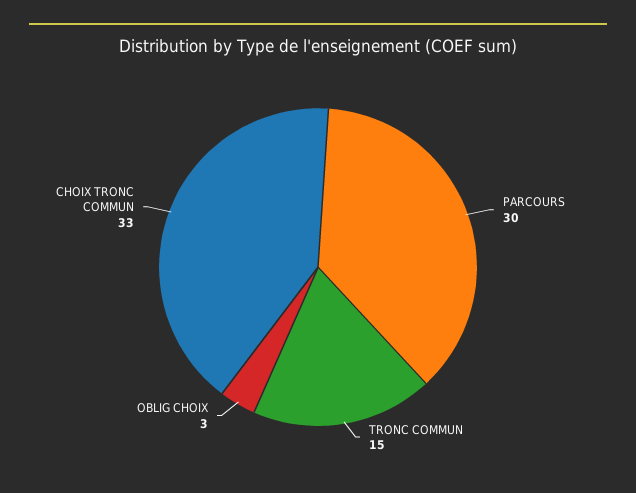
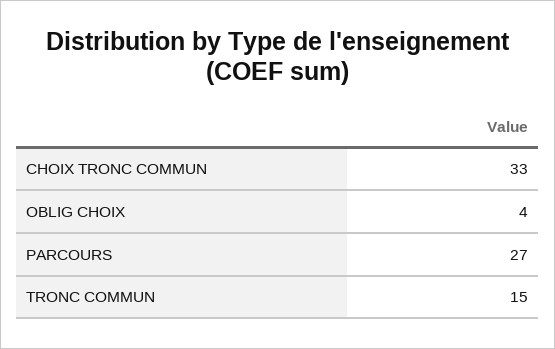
PARCOURS: 30 -> 27
OBLIG CHOIX: 3 -> 4

